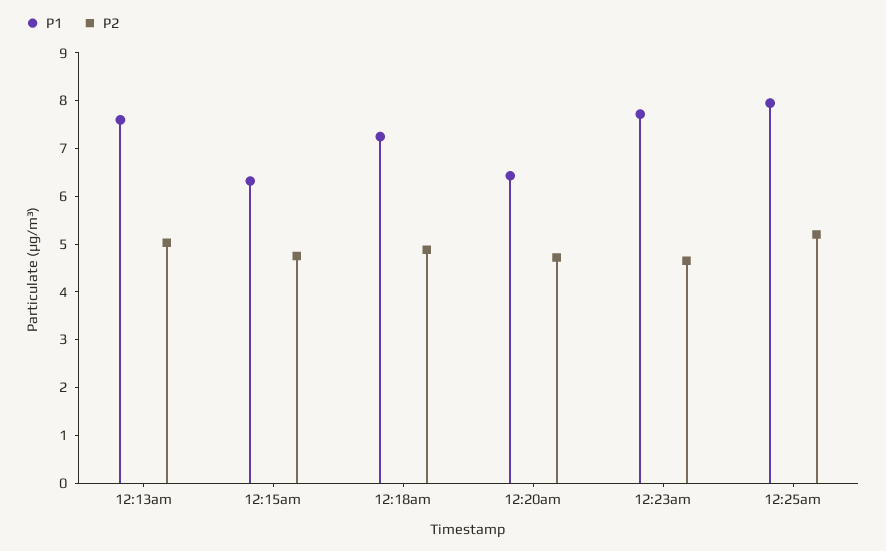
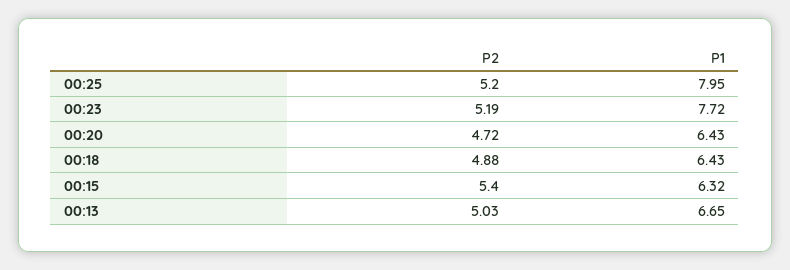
P1, 12:13am: 7.6 -> 6.65
P2, 12:15am: 4.8 -> 5.4
P1, 12:18am: 7.2 -> 6.43
P2, 12:23am: 4.6 -> 5.19

